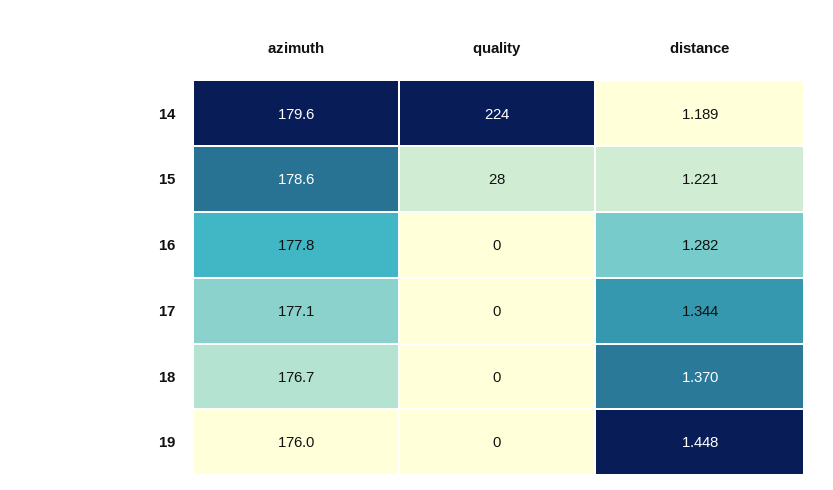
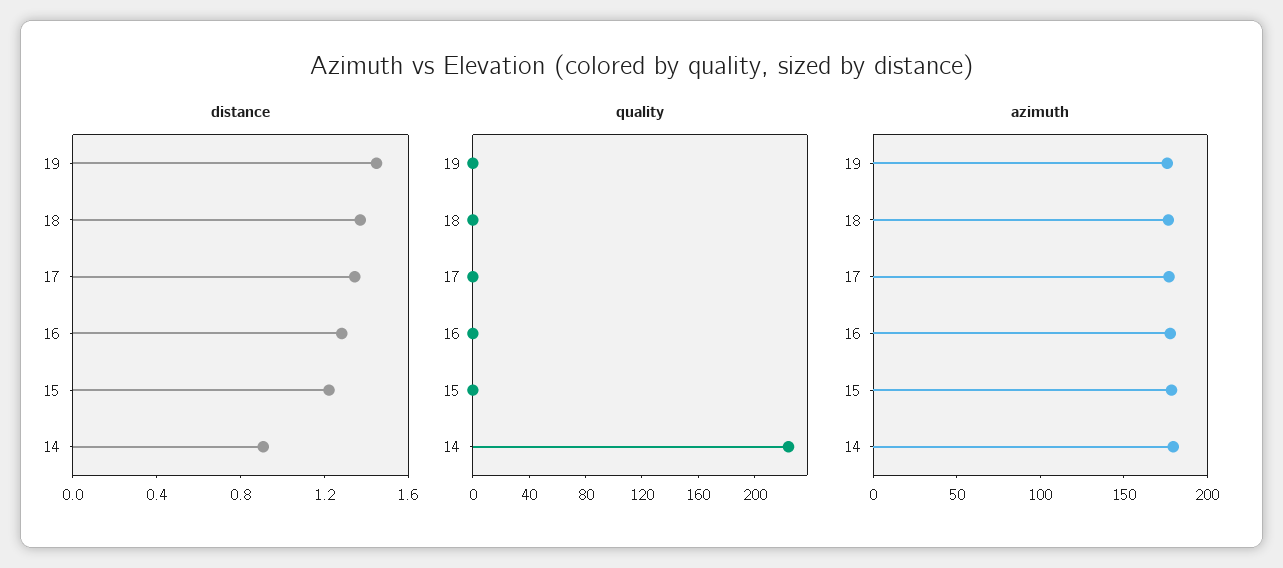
distance, 14: 1.189 -> 0.9
quality, 15: 28 -> 0

